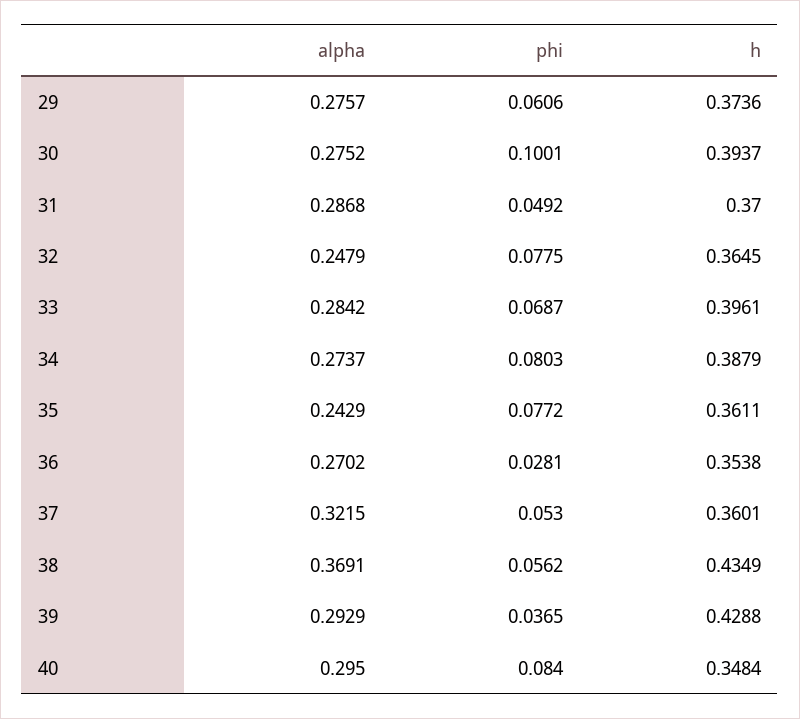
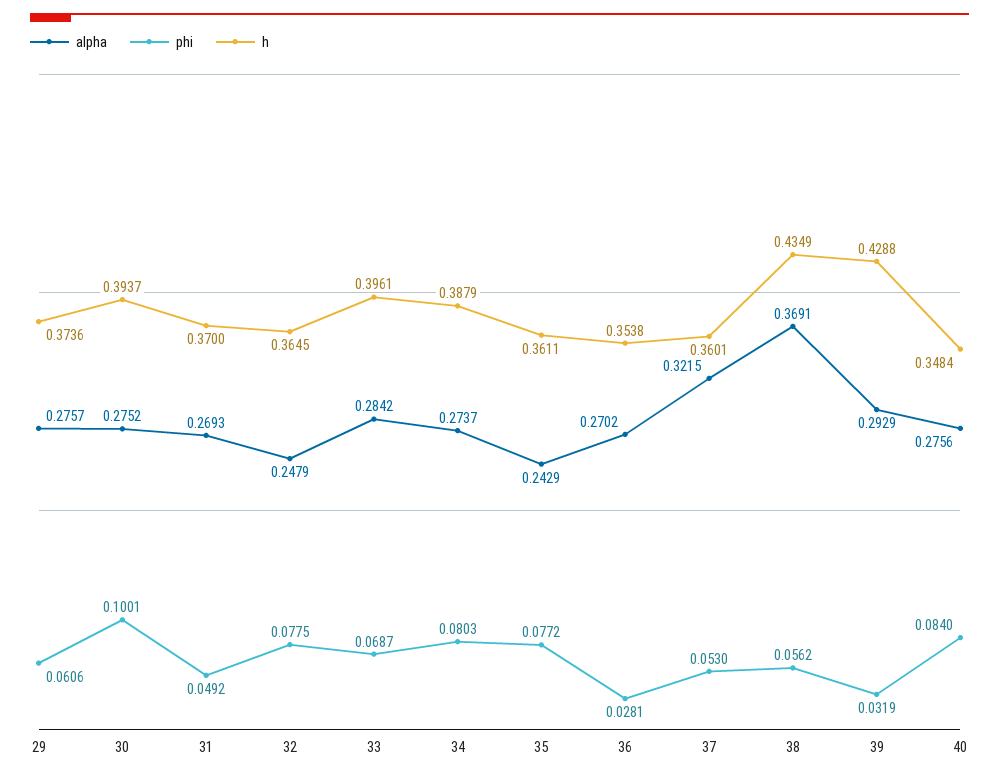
alpha, 31: 0.2868 -> 0.2693
phi, 39: 0.0365 -> 0.0319
alpha, 40: 0.295 -> 0.2756

